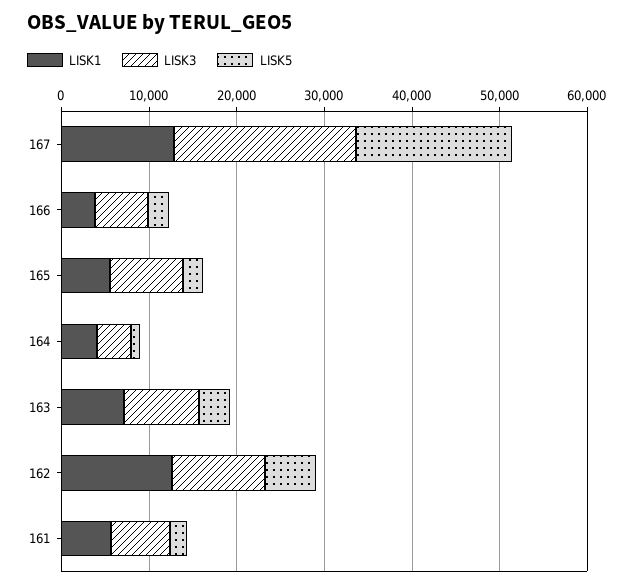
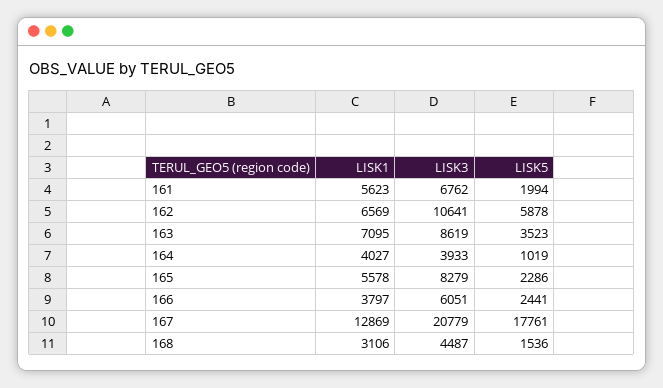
LISK1, 162: 12000 -> 6569
LISK1, 168: none -> 3106
LISK3, 168: none -> 4487
LISK5, 168: none -> 1536

